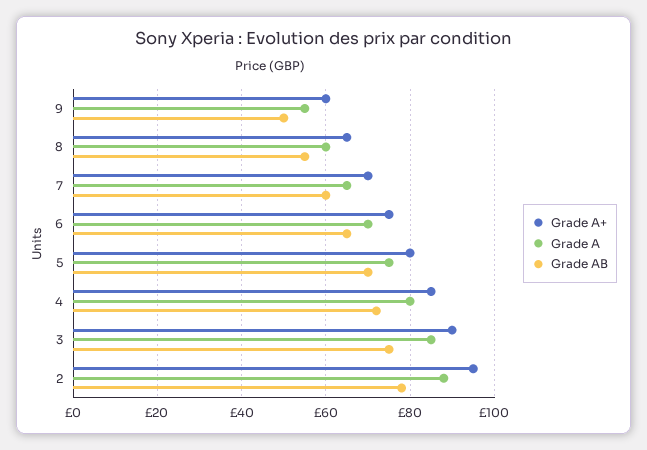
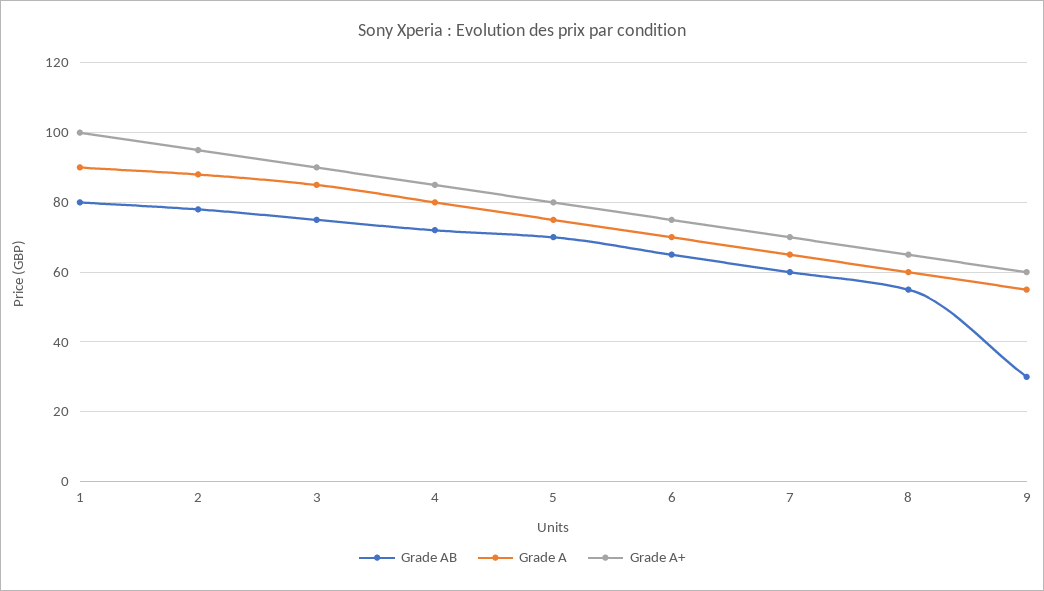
Grade AB, 9: 50 -> 30
Grade AB, 1: none -> 80
Grade A, 1: none -> 90
Grade A+, 1: none -> 100

